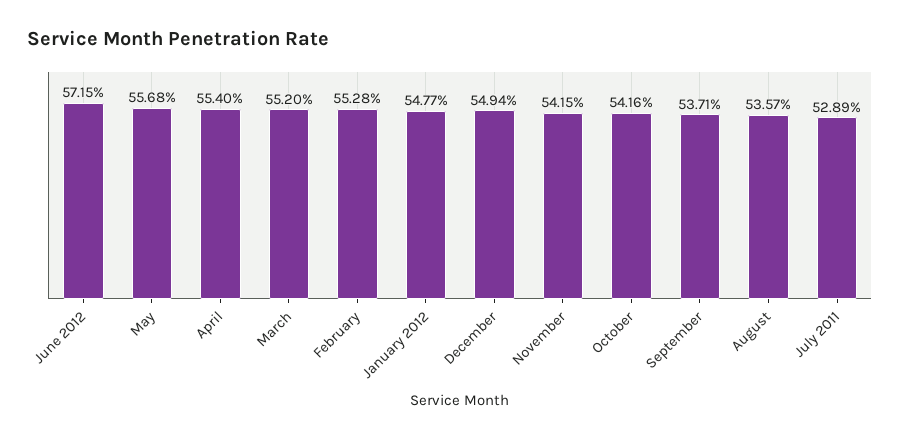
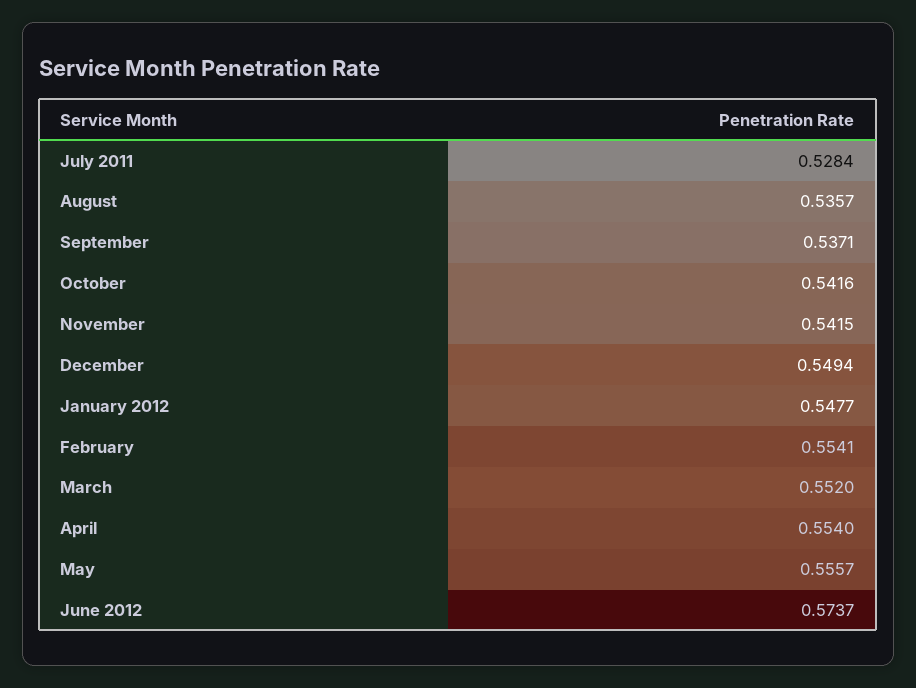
June 2012: 0.5715 -> 0.5737
May: 0.5568 -> 0.5557
February: 0.5528 -> 0.5541
July 2011: 0.5289 -> 0.5284

